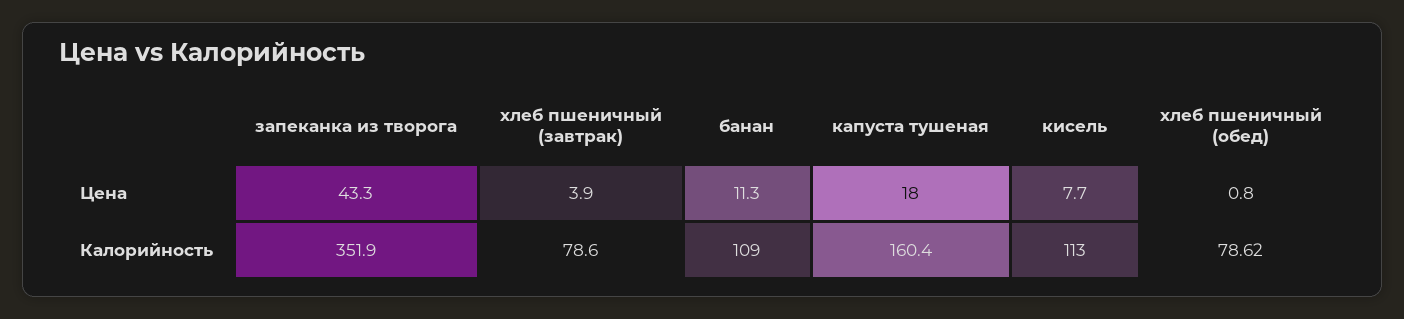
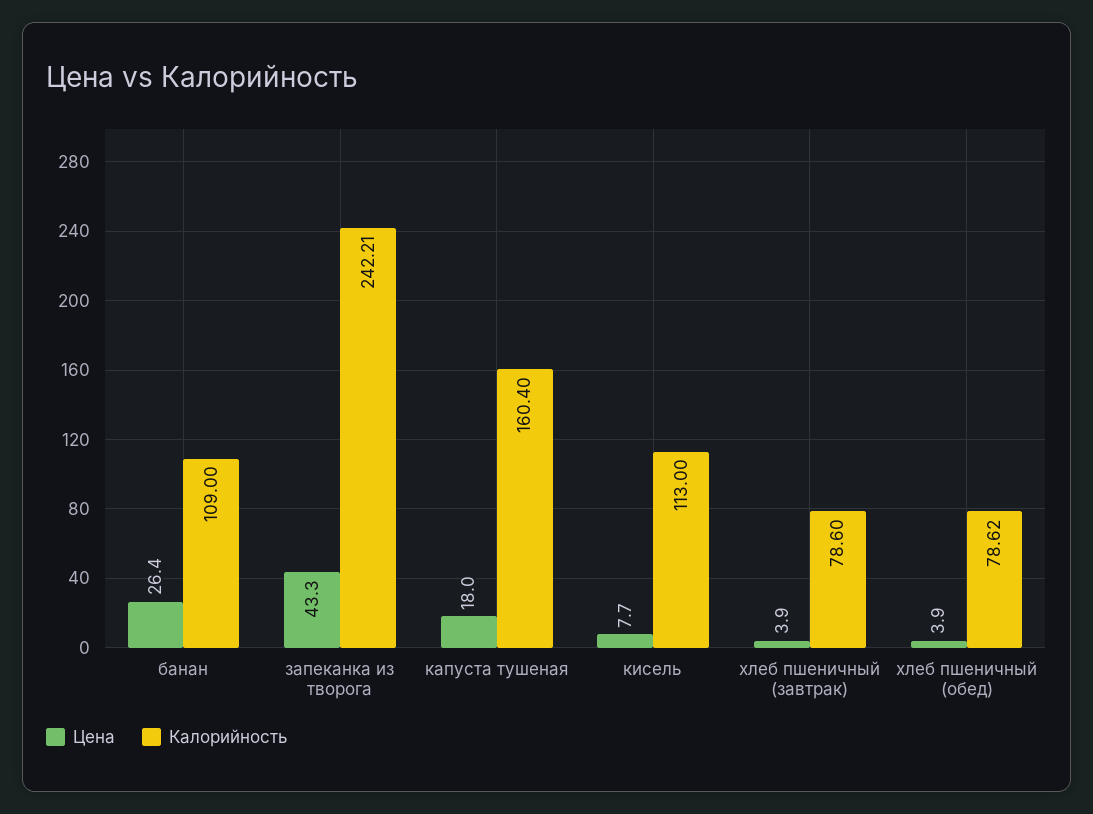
Цена, банан: 11.3 -> 26.4
Цена, хлеб пшеничный (обед): 0.8 -> 3.9
Калорийность, запеканка из творога: 351.9 -> 242.21

